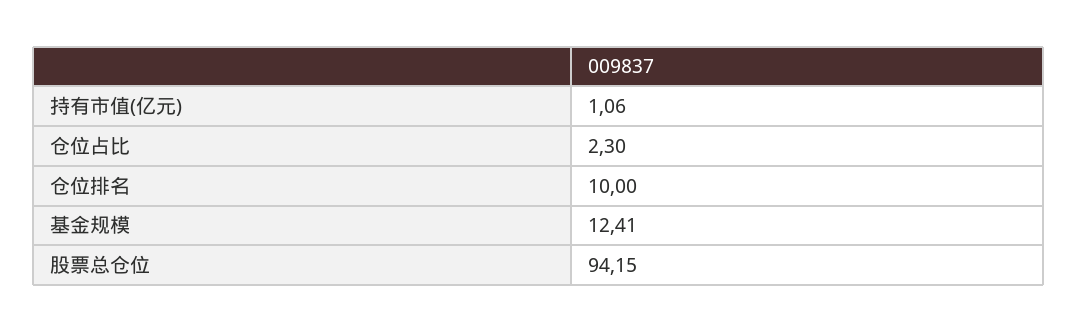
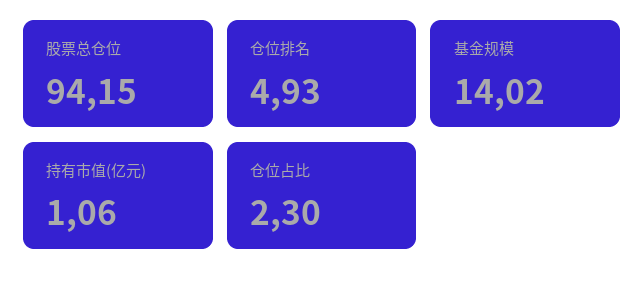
仓位排名: 10 -> 4.93
基金规模: 12.41 -> 14.02

